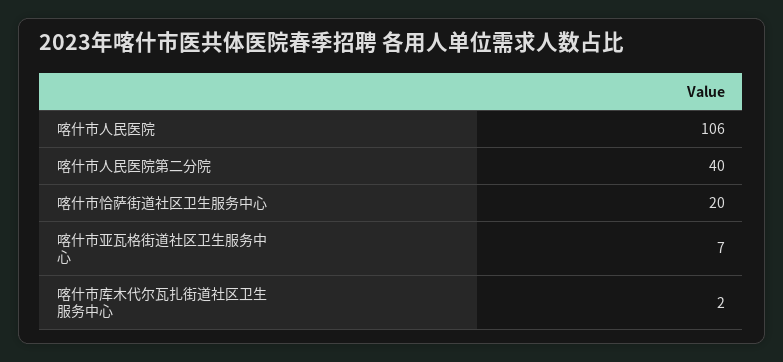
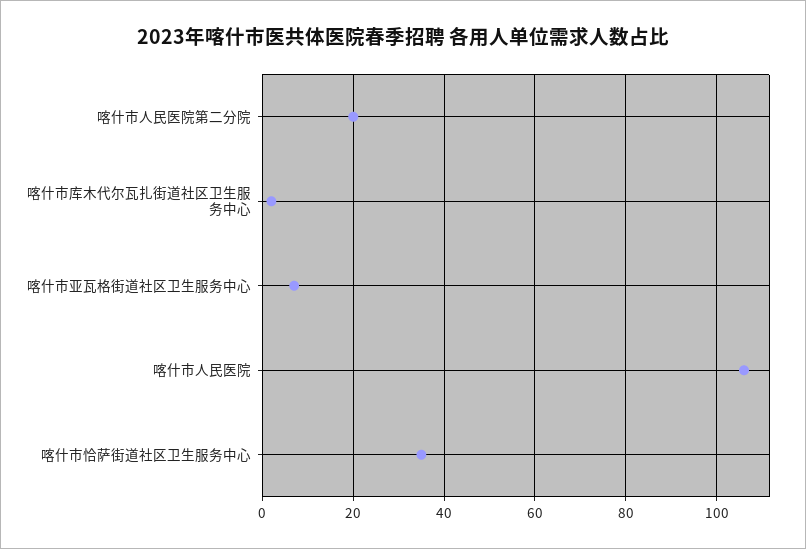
喀什市人民医院第二分院: 40 -> 20
喀什市恰萨街道社区卫生服务中心: 20 -> 35

